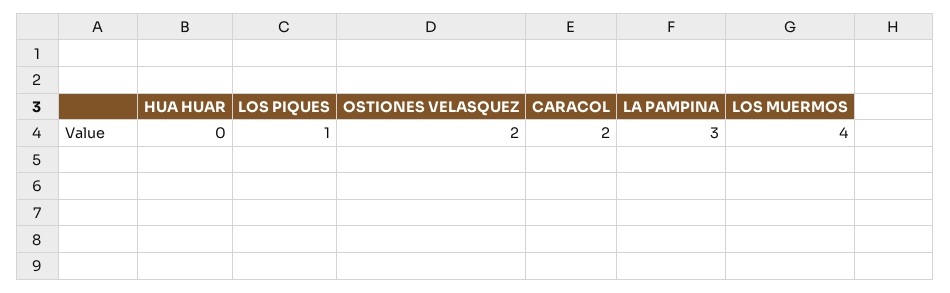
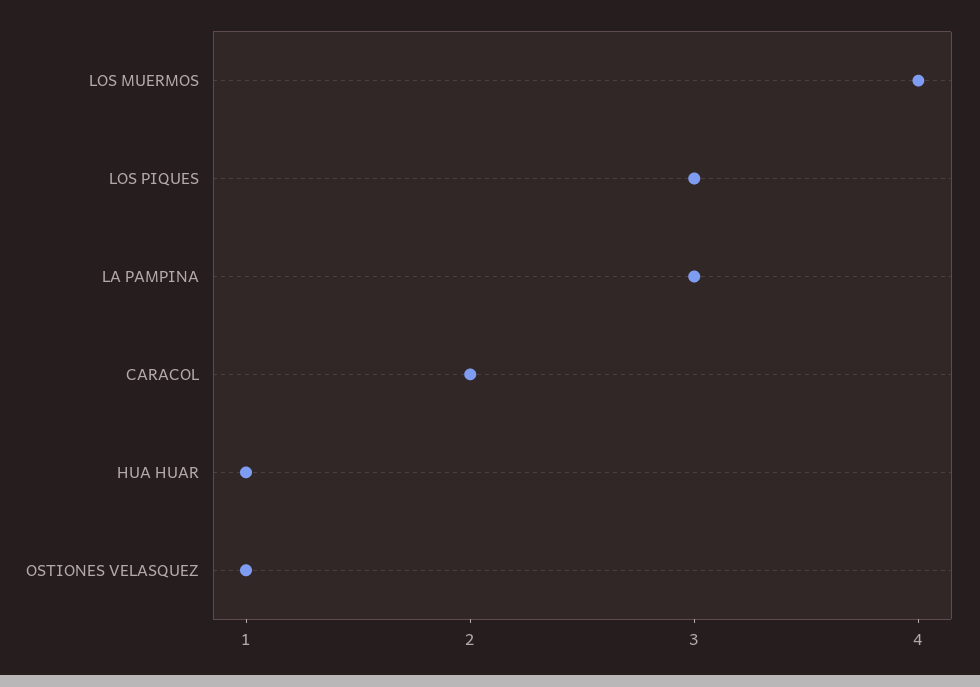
HUA HUAR: 0 -> 1
LOS PIQUES: 1 -> 3
OSTIONES VELASQUEZ: 2 -> 1

